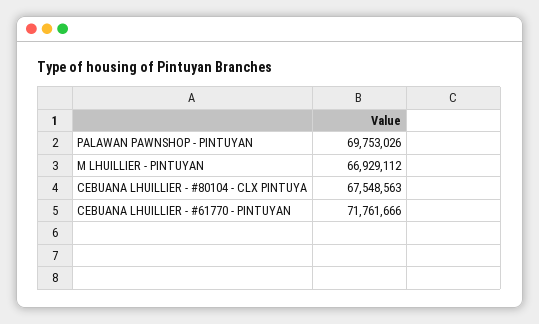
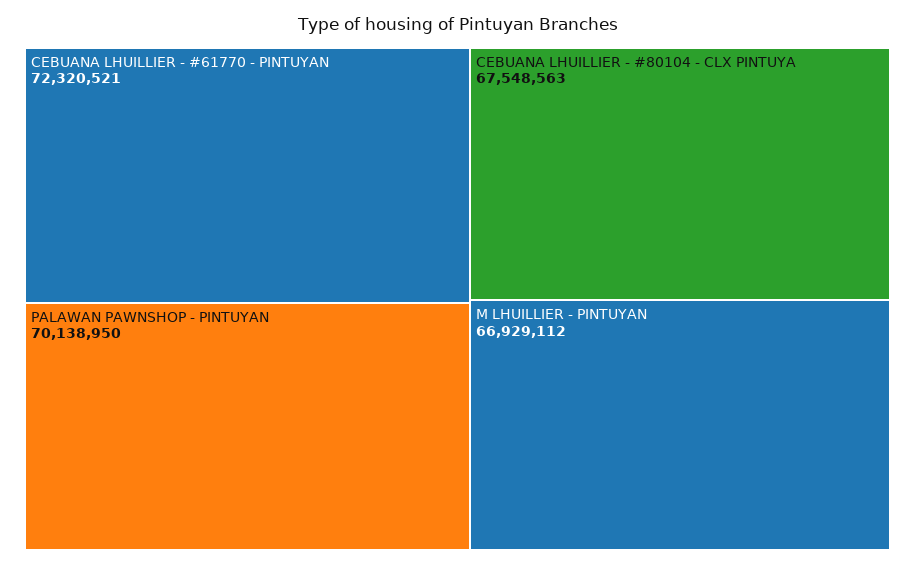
PALAWAN PAWNSHOP - PINTUYAN: 69753026 -> 70138950
CEBUANA LHUILLIER - #61770 - PINTUYAN: 71761666 -> 72320521

